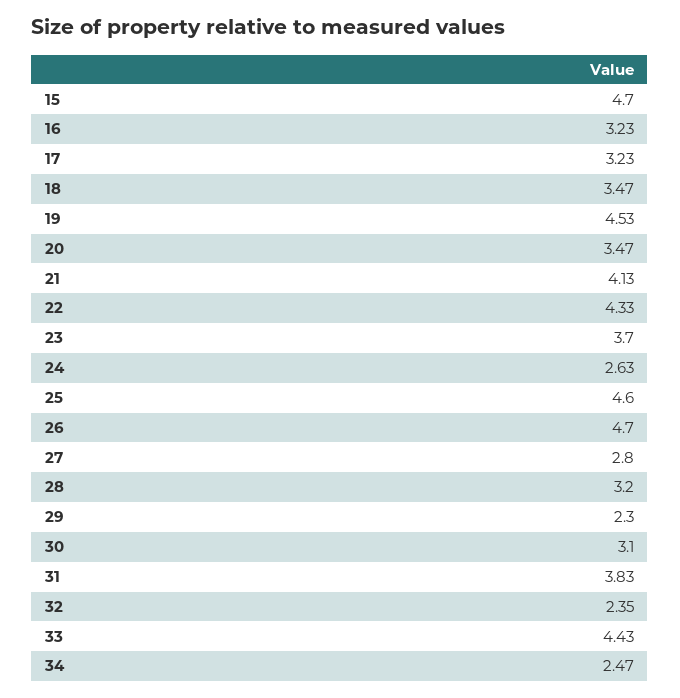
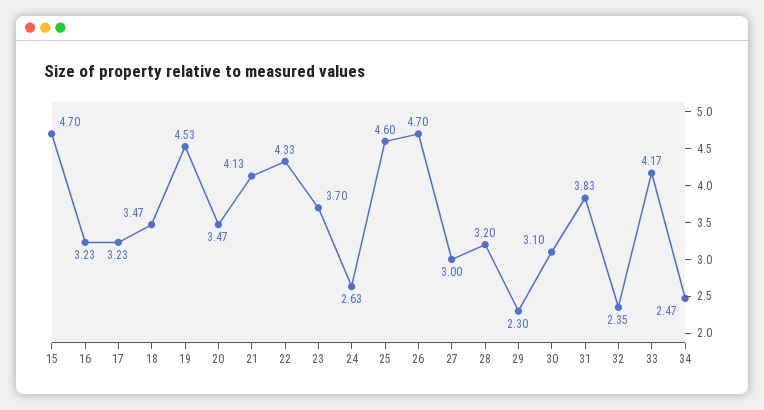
27: 2.8 -> 3
33: 4.43 -> 4.17

